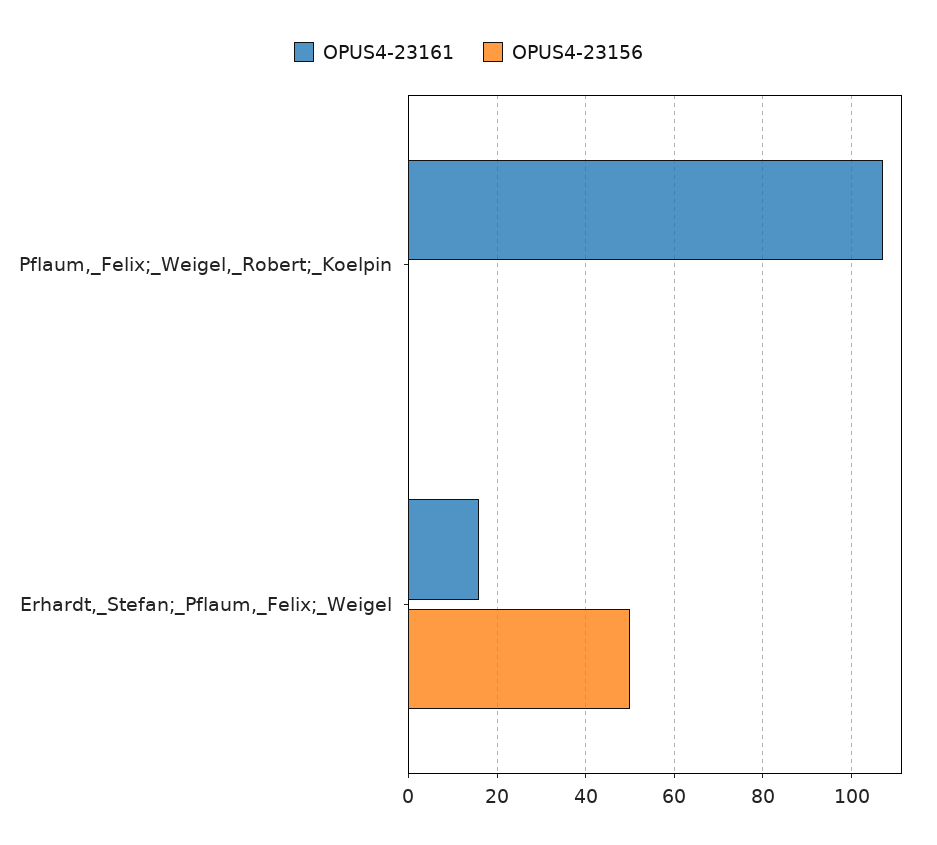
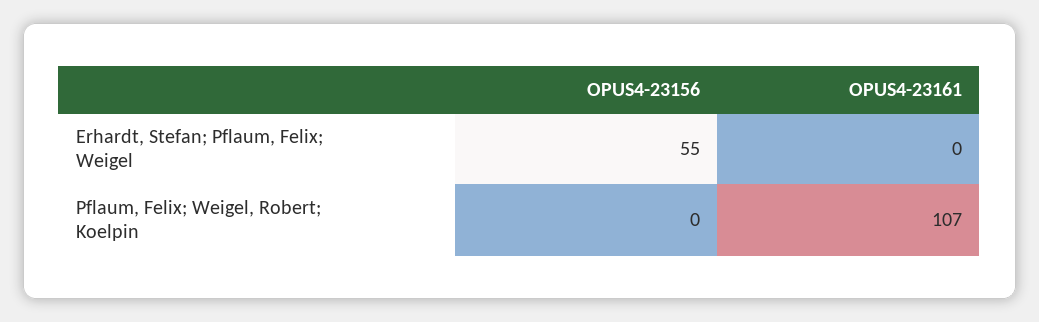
OPUS4-23161, Erhardt,_Stefan;_Pflaum,_Felix;_Weigel: 15 -> 0
OPUS4-23156, Erhardt,_Stefan;_Pflaum,_Felix;_Weigel: 50 -> 55

